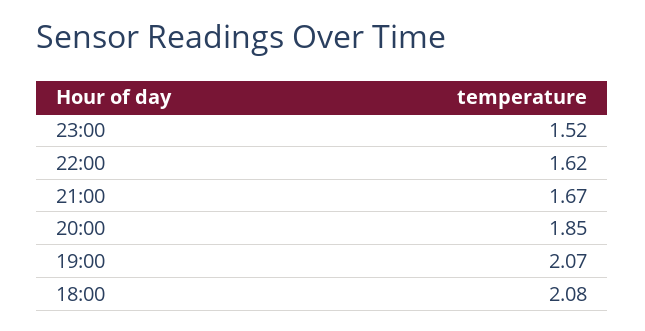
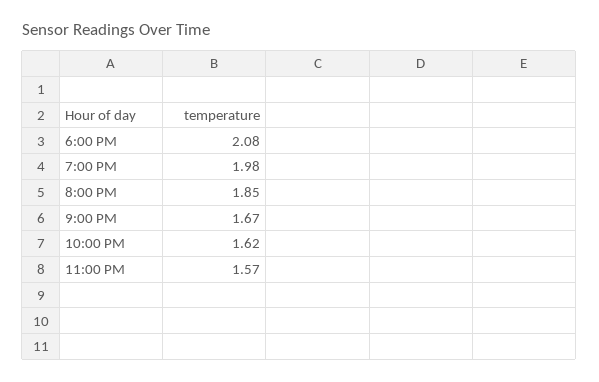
23:00: 1.52 -> 1.57
19:00: 2.07 -> 1.98

